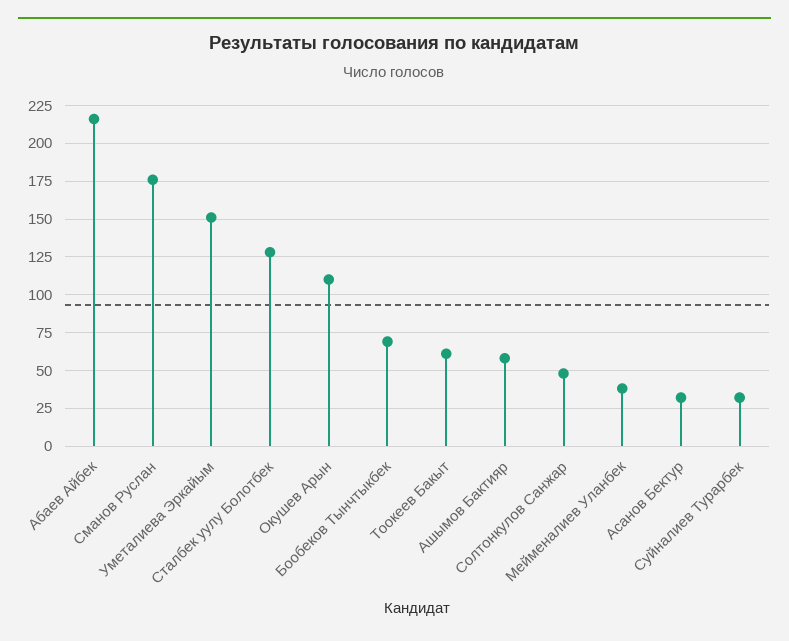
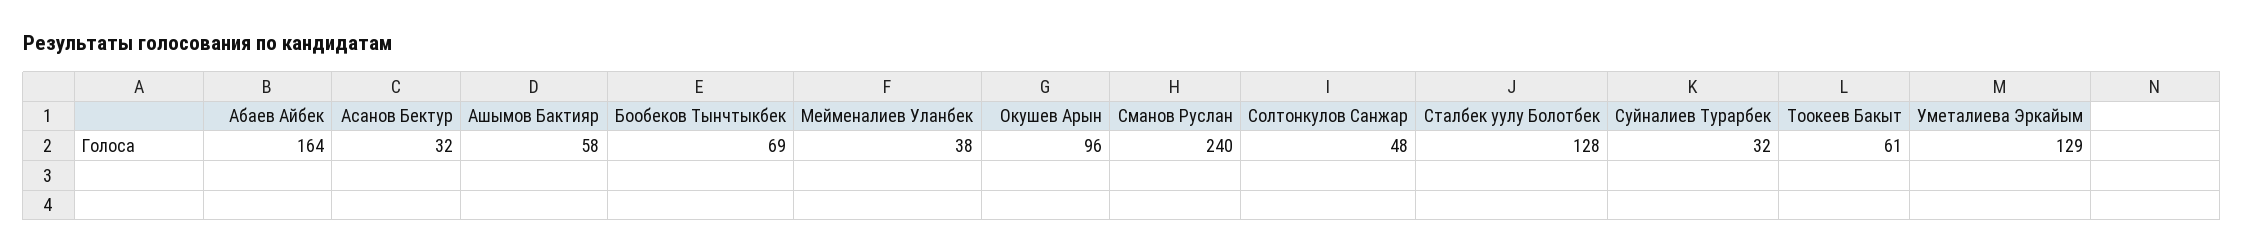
Абаев Айбек: 215 -> 164
Сманов Руслан: 175 -> 240
Уметалиева Эркайым: 150 -> 129
Окушев Арын: 110 -> 96

